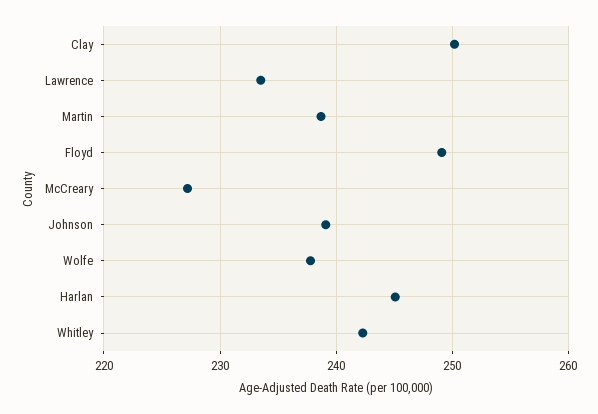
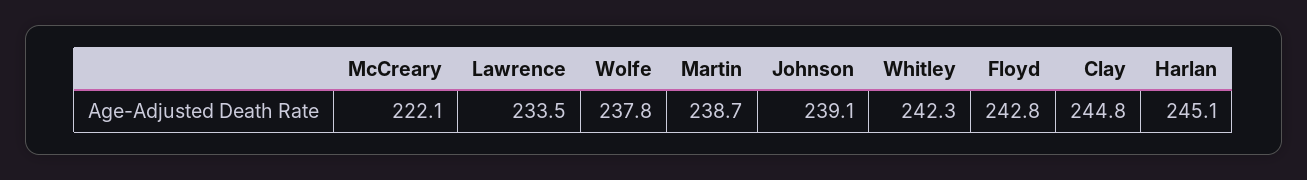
Clay: 250 -> 244.8
Floyd: 249 -> 242.8
McCreary: 227 -> 222.1

